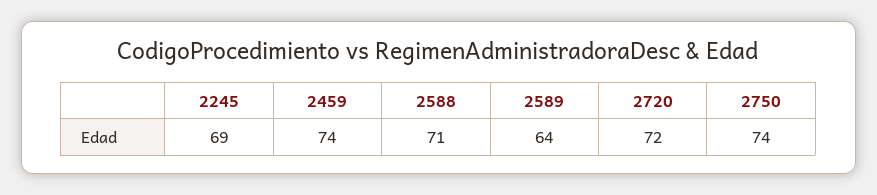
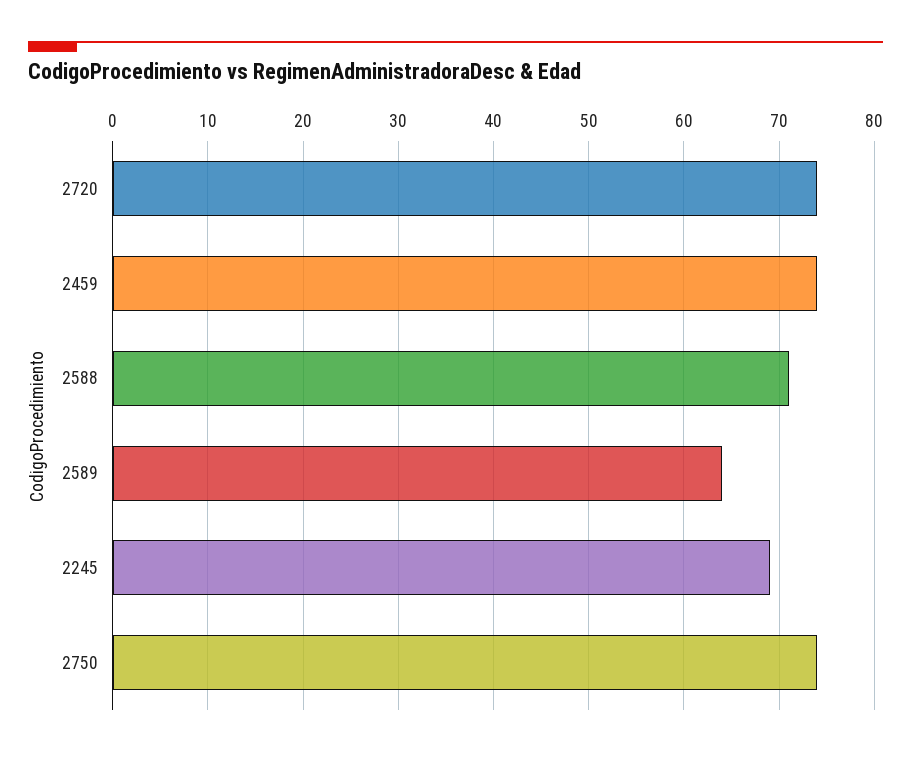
2720: 72 -> 74

